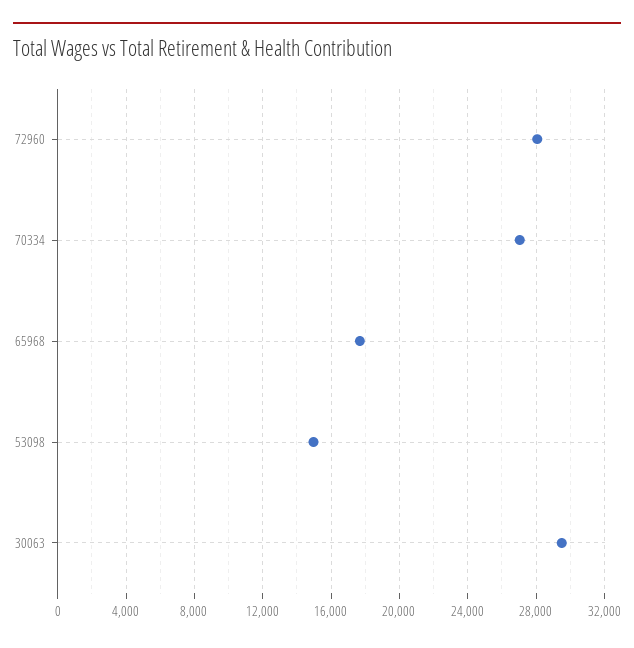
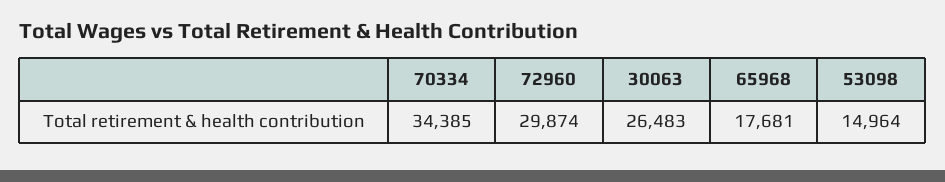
72960: 28000 -> 29874
70334: 27000 -> 34385
30063: 29500 -> 26483

